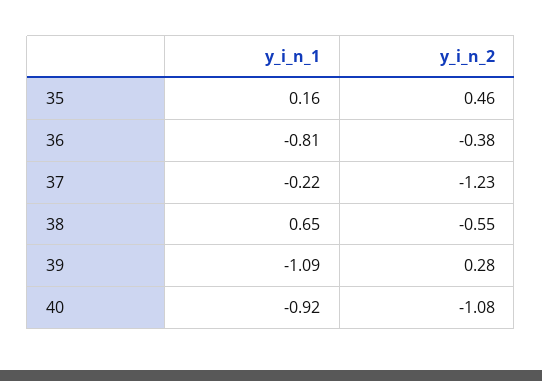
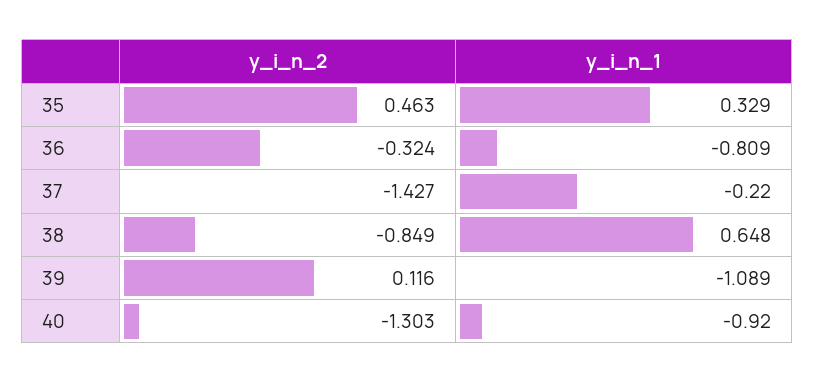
y_i_n_1, 35: 0.16 -> 0.329
y_i_n_2, 36: -0.38 -> -0.324
y_i_n_2, 37: -1.23 -> -1.427
y_i_n_2, 38: -0.55 -> -0.849
y_i_n_2, 39: 0.28 -> 0.116
y_i_n_2, 40: -1.08 -> -1.303

